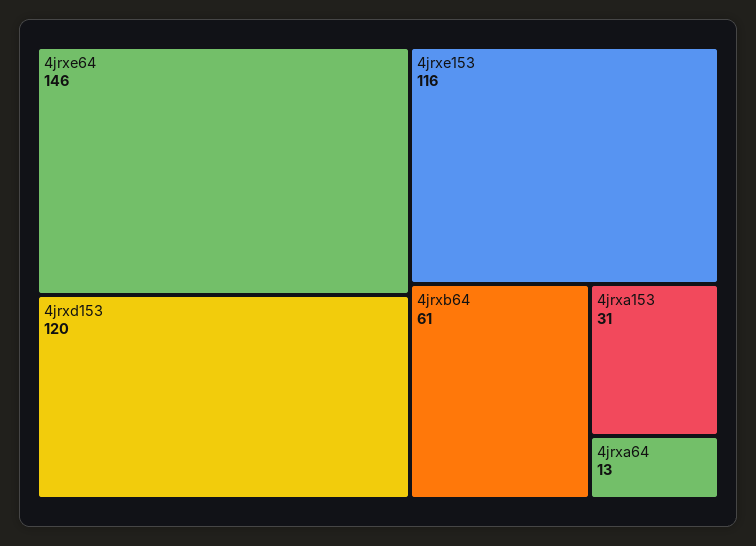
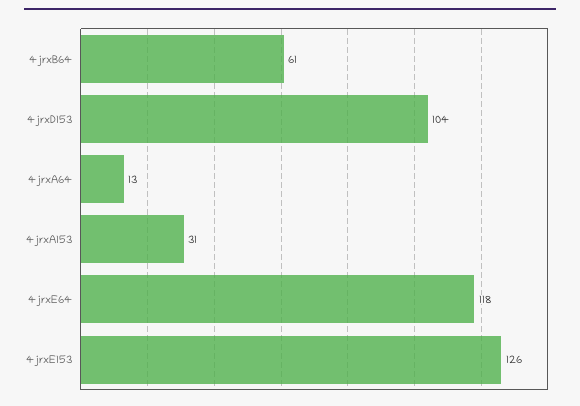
4jrxe64: 146 -> 118
4jrxd153: 120 -> 104
4jrxe153: 116 -> 126

